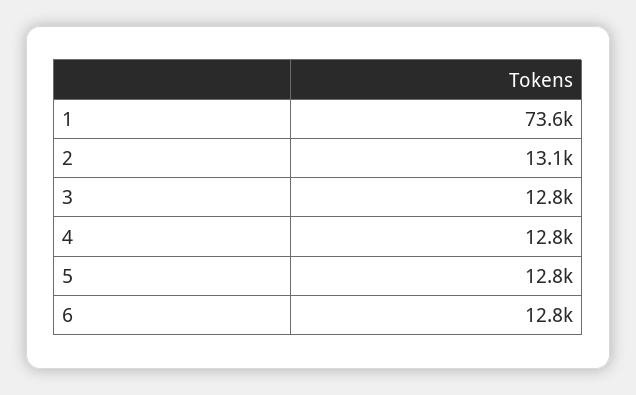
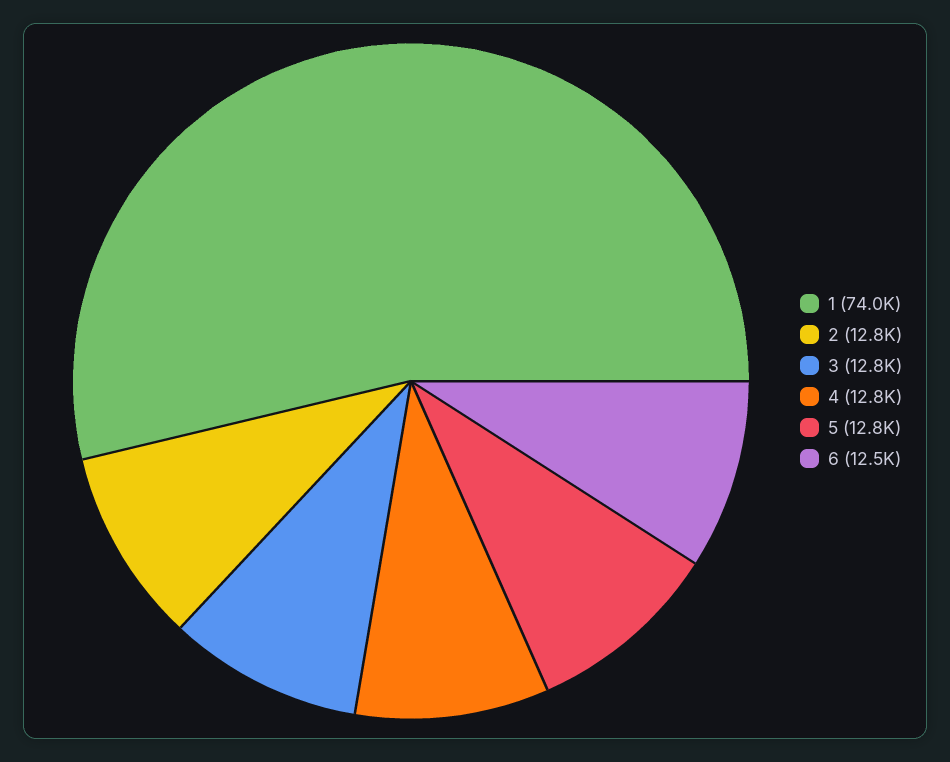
1: 73600 -> 74000
2: 13100 -> 12800
6: 12800 -> 12500

